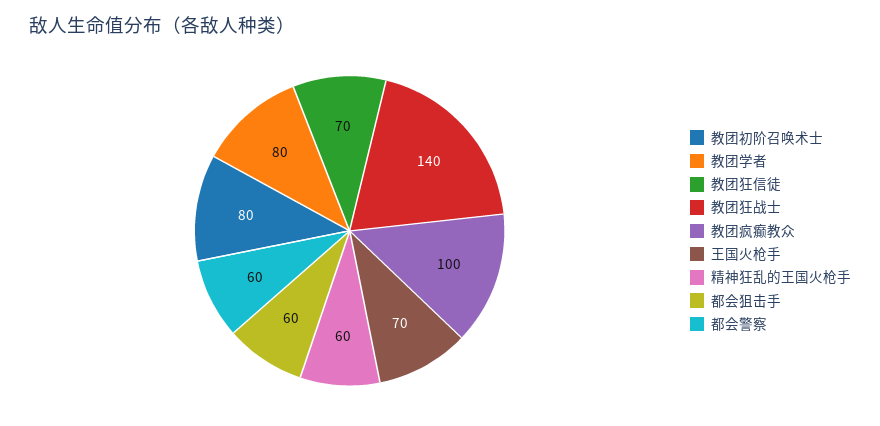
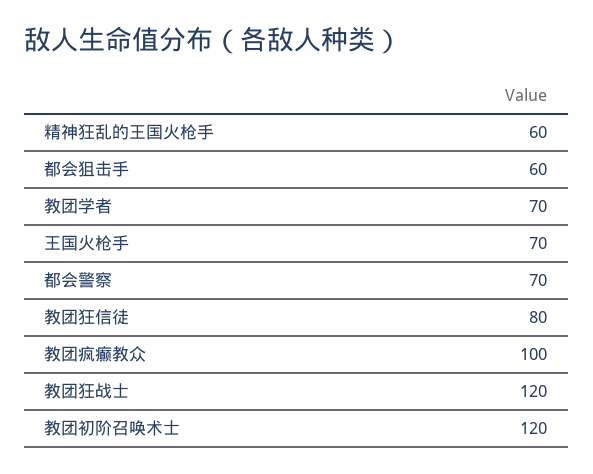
教团初阶召唤术士: 80 -> 120
教团学者: 80 -> 70
教团狂信徒: 70 -> 80
教团狂战士: 140 -> 120
都会警察: 60 -> 70

